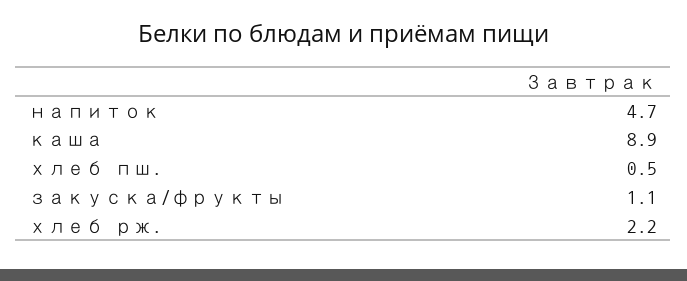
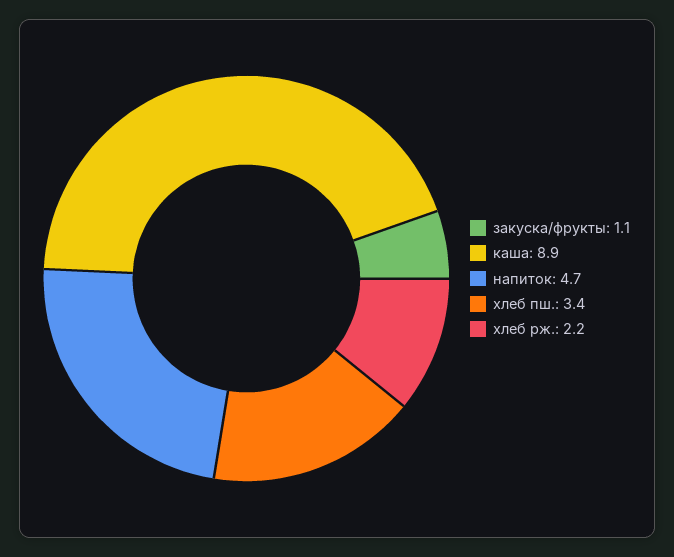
хлеб пш.: 0.5 -> 3.4

